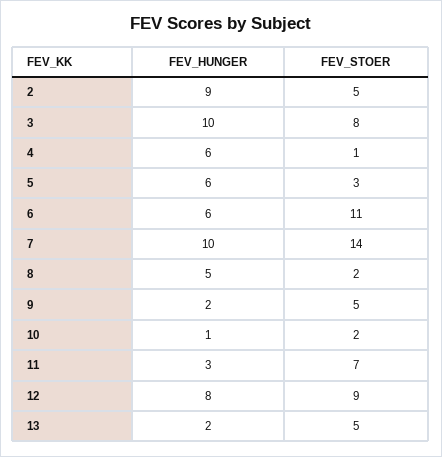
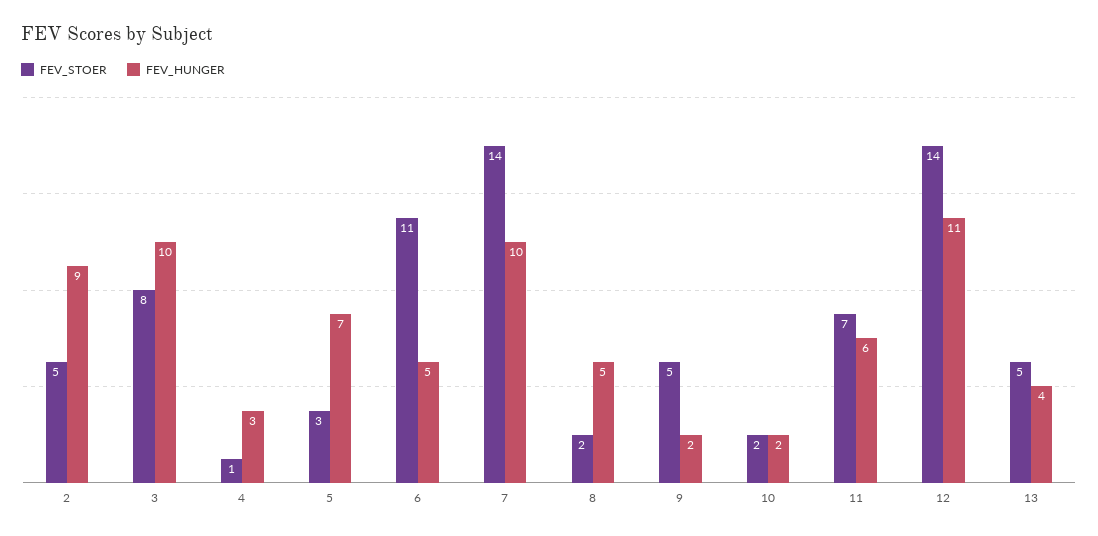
FEV_HUNGER, 4: 6 -> 3
FEV_HUNGER, 5: 6 -> 7
FEV_HUNGER, 6: 6 -> 5
FEV_HUNGER, 10: 1 -> 2
FEV_HUNGER, 11: 3 -> 6
FEV_HUNGER, 12: 8 -> 11
FEV_STOER, 12: 9 -> 14
FEV_HUNGER, 13: 2 -> 4

